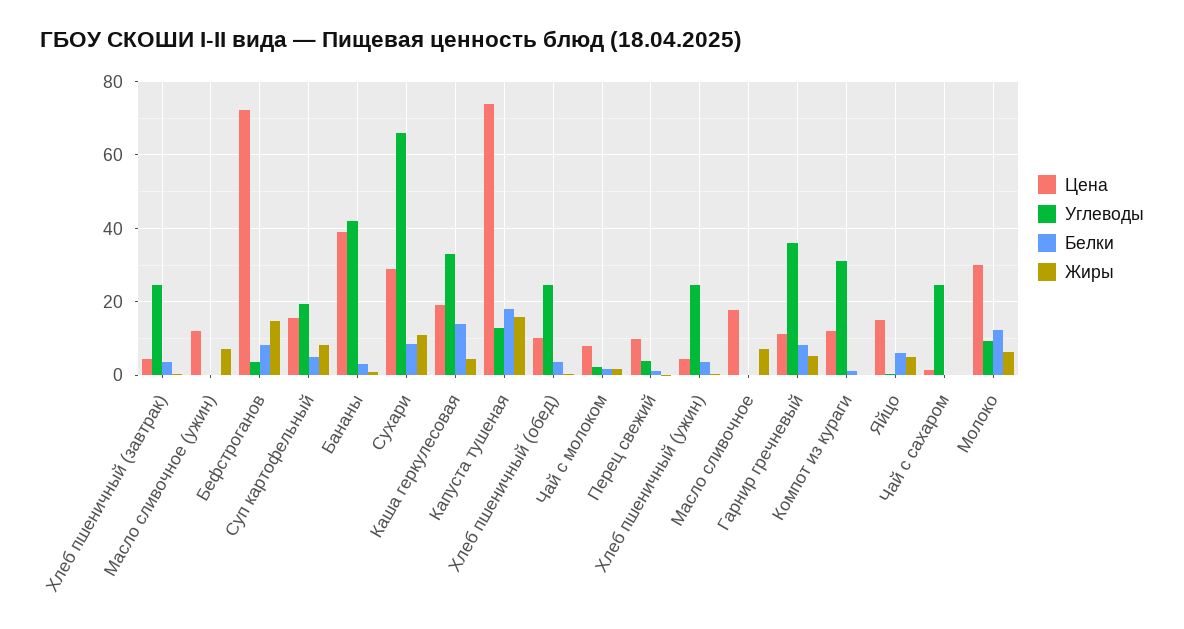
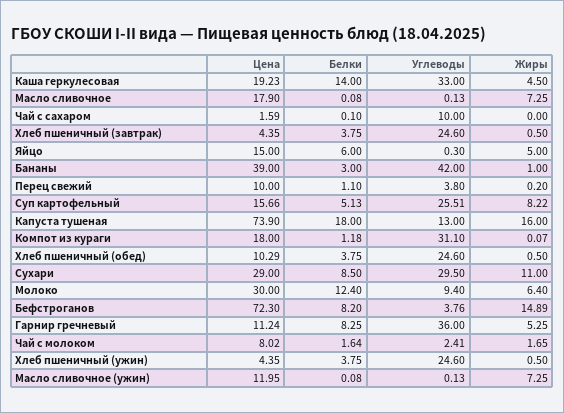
Углеводы, Суп картофельный: 20 -> 25.51
Углеводы, Сухари: 66 -> 29.5
Цена, Компот из кураги: 12 -> 18
Углеводы, Чай с сахаром: 24 -> 10

